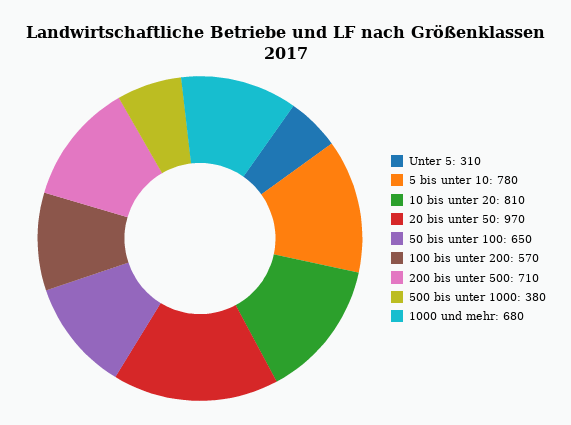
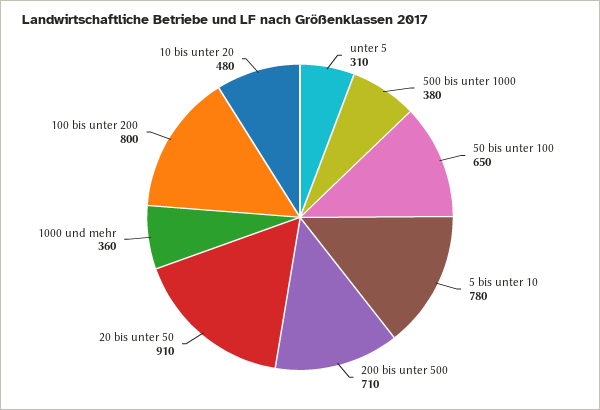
10 bis unter 20: 810 -> 480
20 bis unter 50: 970 -> 910
100 bis unter 200: 570 -> 800
1000 und mehr: 680 -> 360

